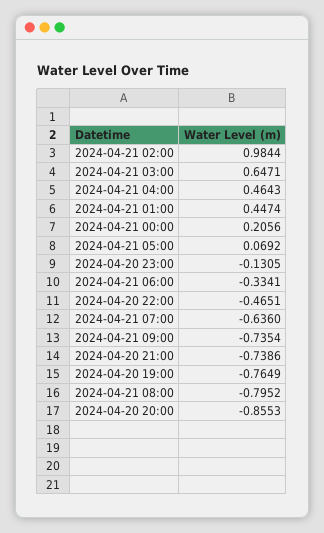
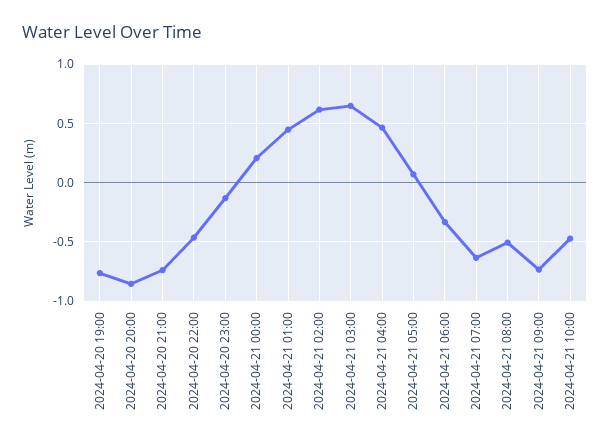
2024-04-21 02:00: 0.9844 -> 0.6
2024-04-21 08:00: -0.7952 -> -0.5
2024-04-21 10:00: none -> -0.5

